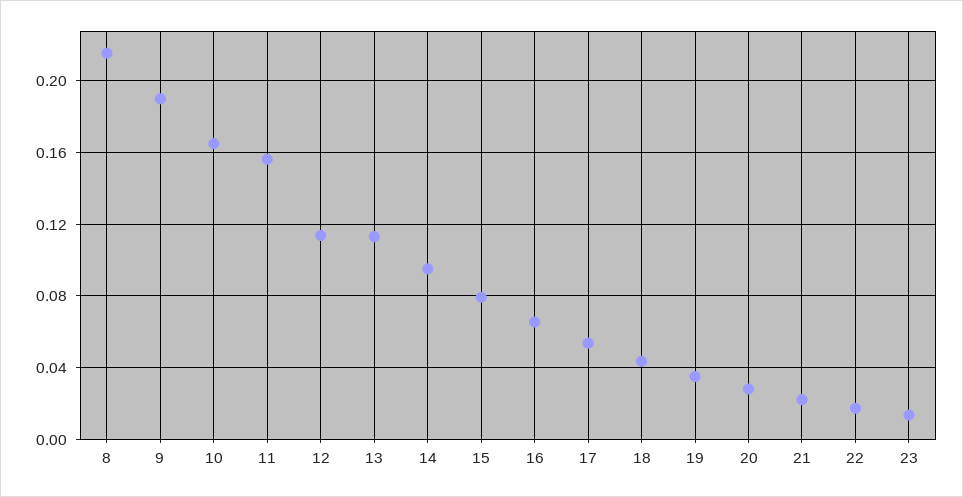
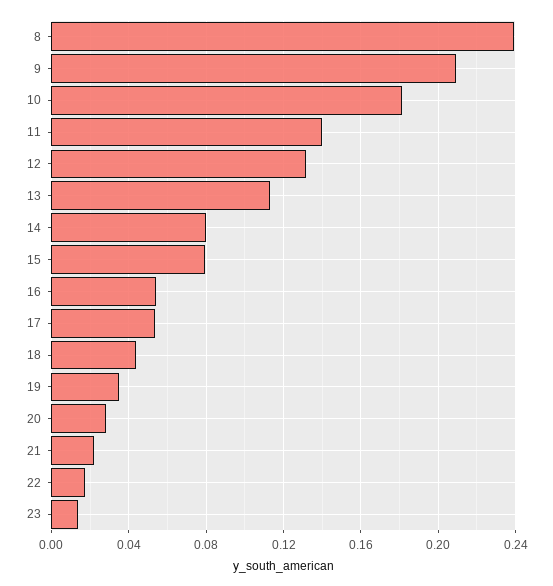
8: 0.215 -> 0.24
9: 0.19 -> 0.21
10: 0.165 -> 0.18
11: 0.155 -> 0.14
12: 0.115 -> 0.13
14: 0.095 -> 0.08
16: 0.065 -> 0.055

